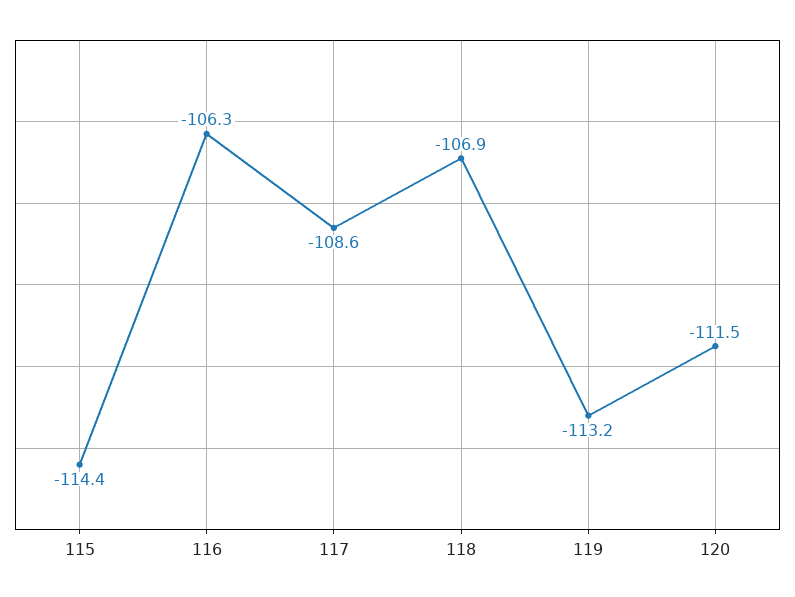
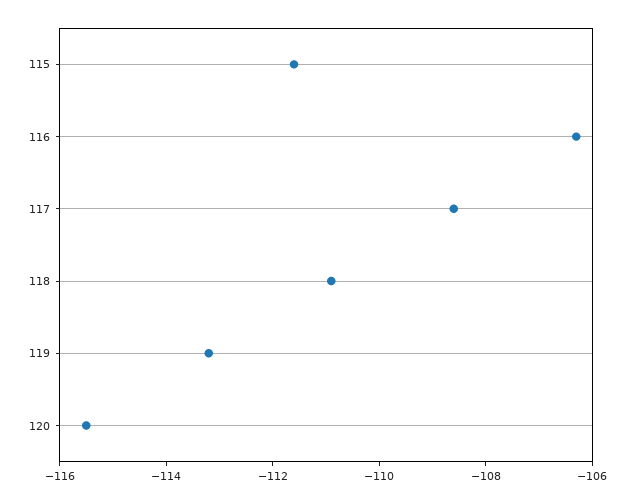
115: -114.4 -> -111.5
118: -106.9 -> -111
120: -111.5 -> -115.5

